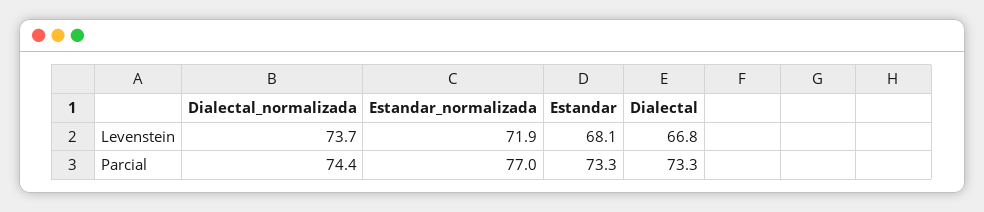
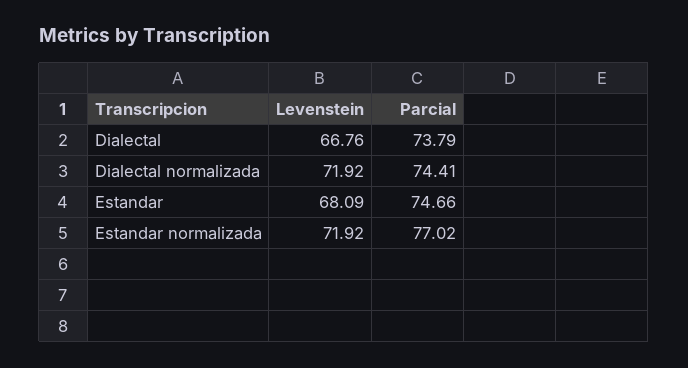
Dialectal_normalizada, Levenstein: 73.7 -> 71.92
Estandar, Parcial: 73.3 -> 74.66
Dialectal, Parcial: 73.3 -> 73.79

